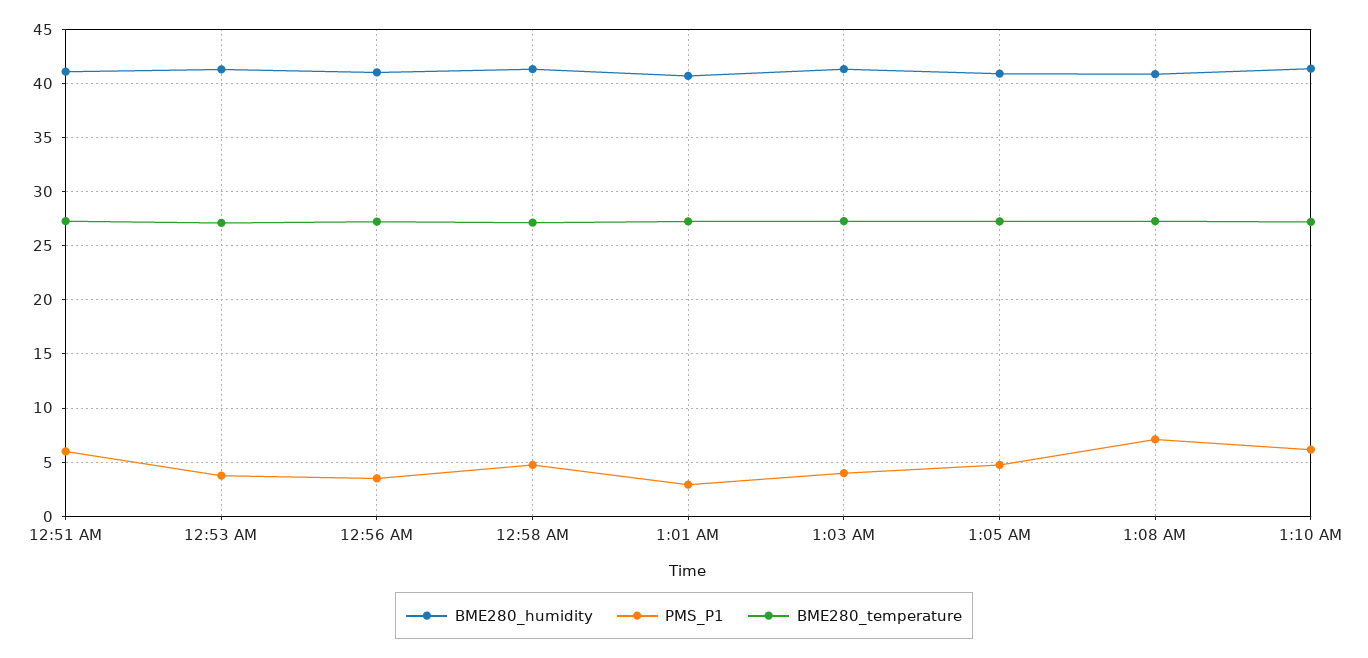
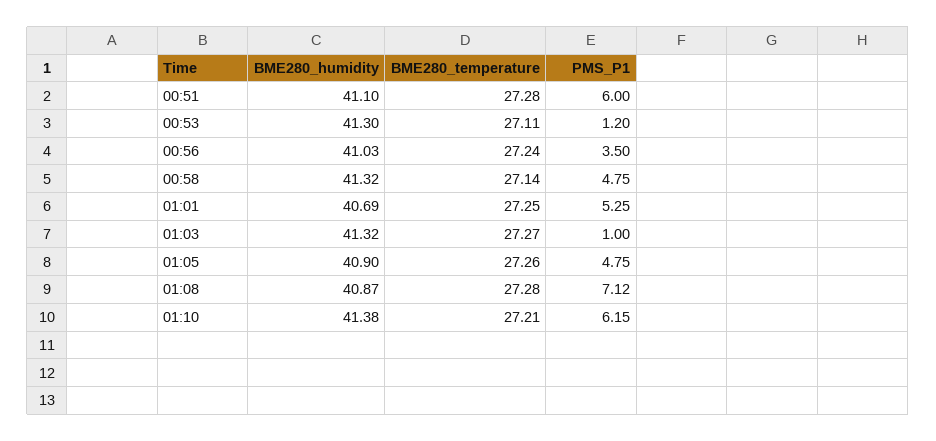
PMS_P1, 12:53 AM: 4 -> 1.2
PMS_P1, 1:01 AM: 3 -> 5.25
PMS_P1, 1:03 AM: 4 -> 1

